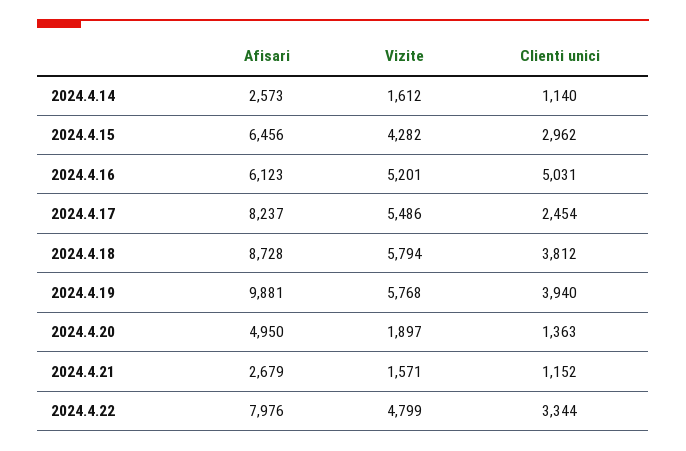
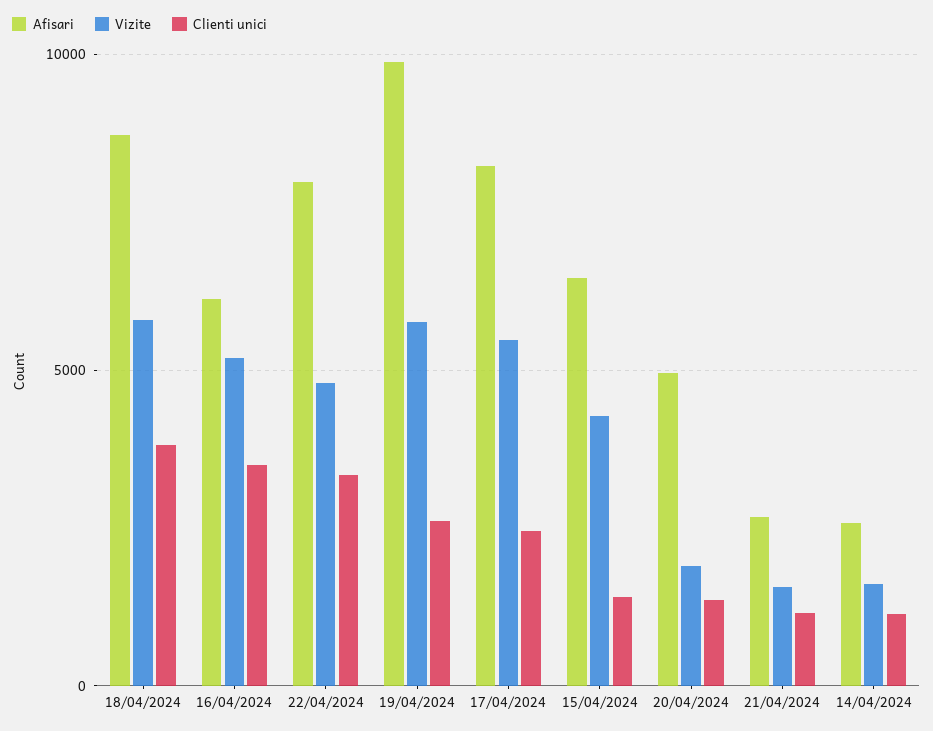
Clienti unici, 2024.4.15: 2962 -> 1500
Clienti unici, 2024.4.16: 5031 -> 3500
Clienti unici, 2024.4.19: 3940 -> 2500

